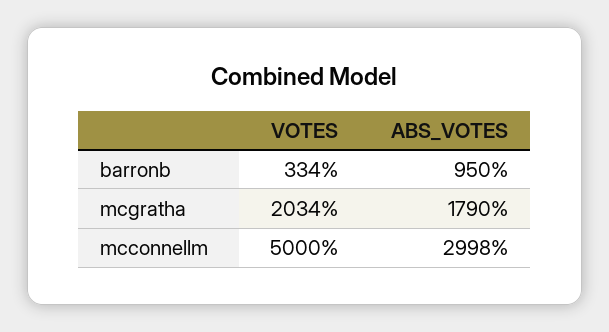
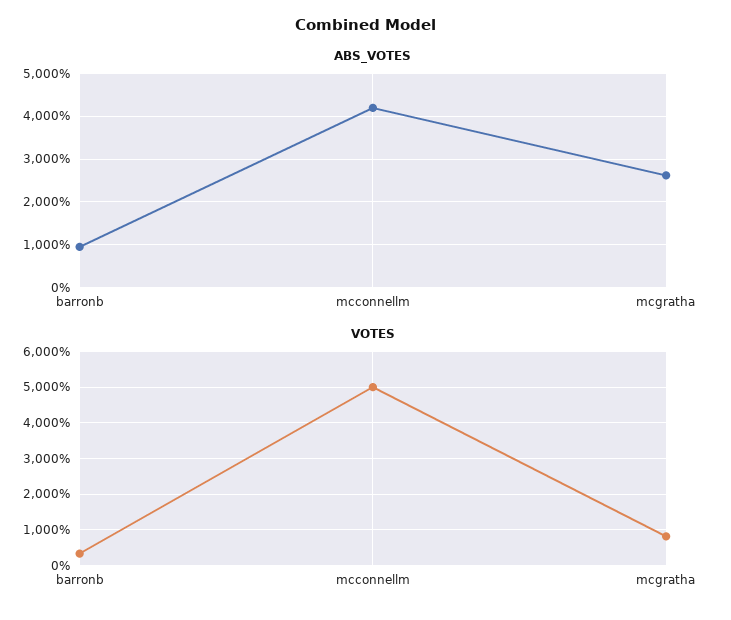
VOTES, mcgratha: 2034 -> 800
ABS_VOTES, mcgratha: 1790 -> 2600
ABS_VOTES, mcconnellm: 2998 -> 4200

